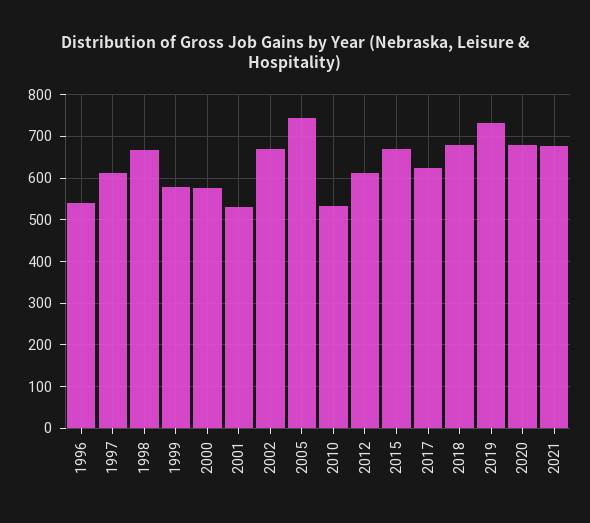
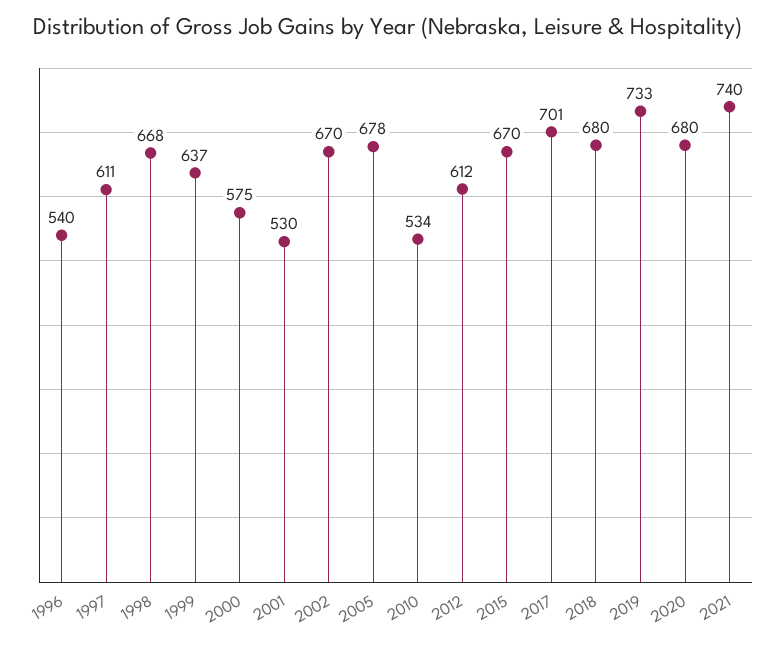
1999: 580 -> 637
2005: 740 -> 678
2017: 620 -> 701
2021: 680 -> 740

